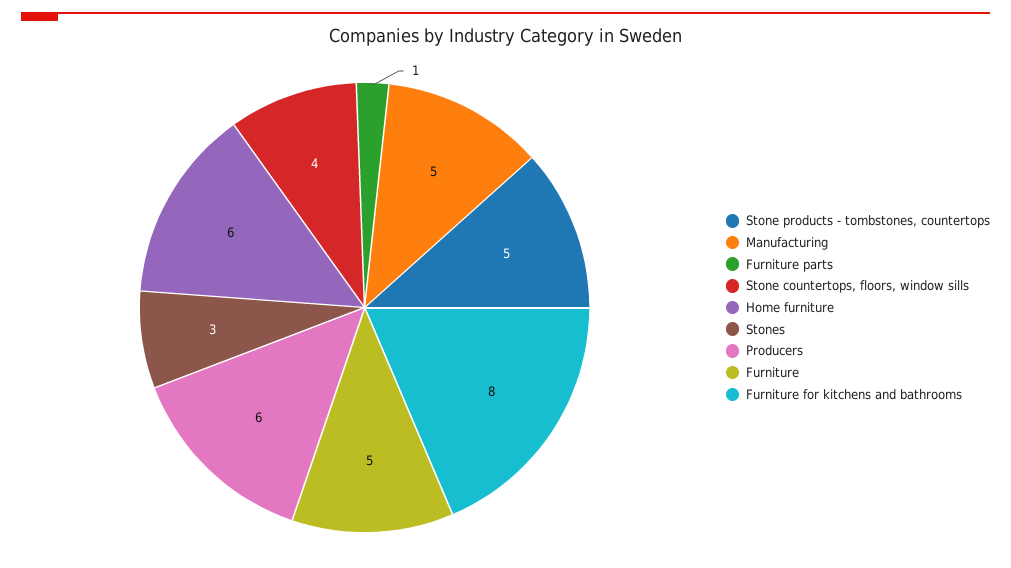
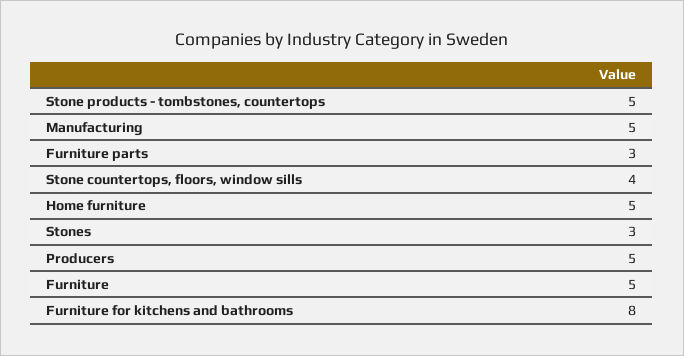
Furniture parts: 1 -> 3
Home furniture: 6 -> 5
Producers: 6 -> 5

